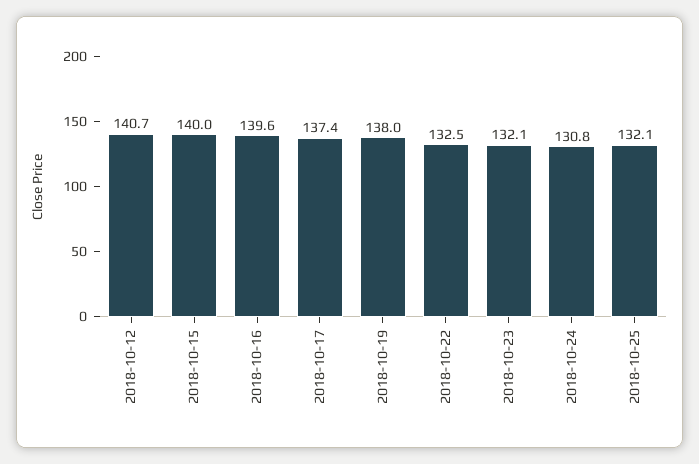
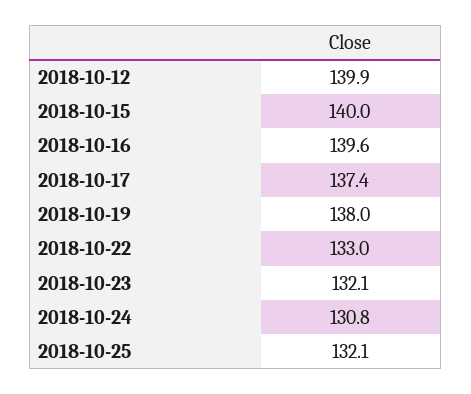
2018-10-12: 140.7 -> 139.9
2018-10-22: 132.5 -> 133

